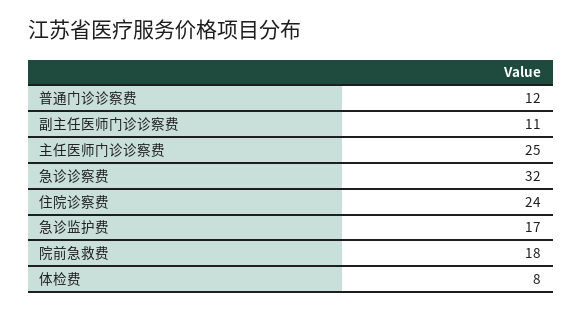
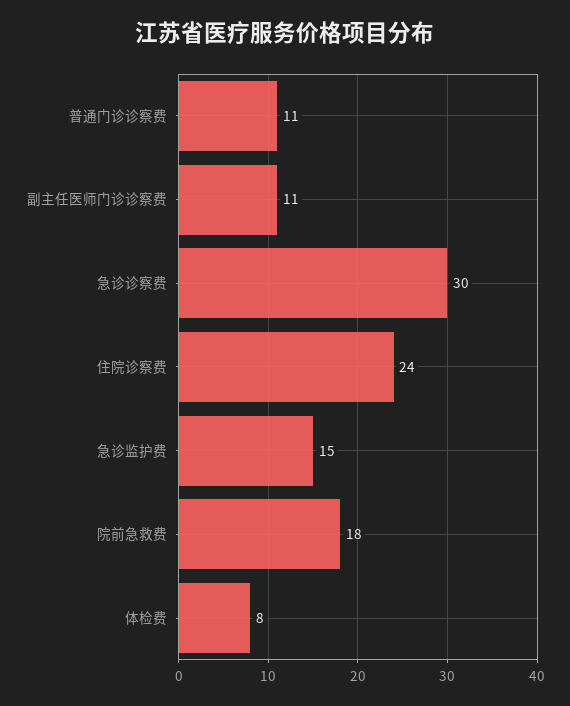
普通门诊诊察费: 12 -> 11
主任医师门诊诊察费: 25 -> none
急诊诊察费: 32 -> 30
急诊监护费: 17 -> 15

